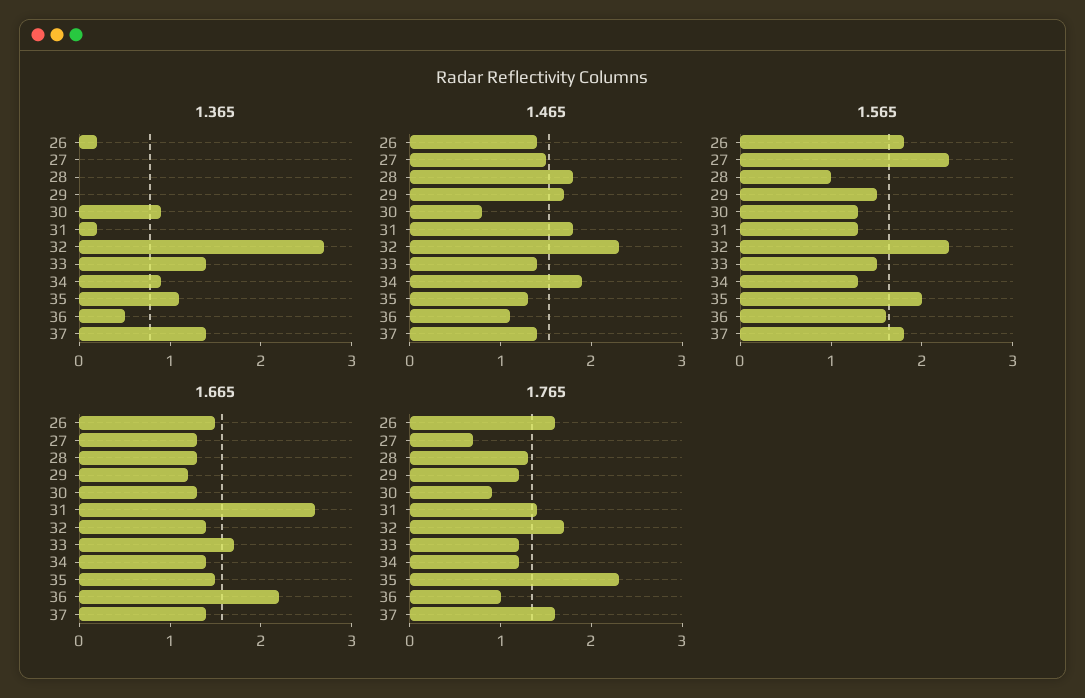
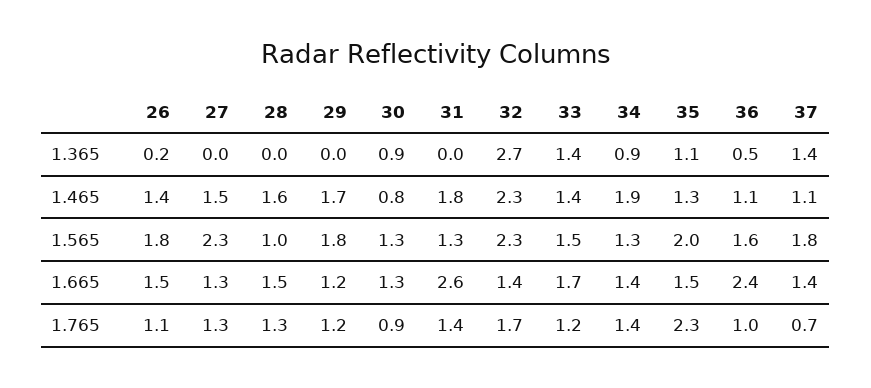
1.365, 31: 0.2 -> 0
1.465, 28: 1.8 -> 1.6
1.465, 37: 1.4 -> 1.1
1.565, 29: 1.5 -> 1.8
1.665, 28: 1.3 -> 1.5
1.665, 36: 2.2 -> 2.4
1.765, 26: 1.6 -> 1.1
1.765, 27: 0.7 -> 1.3
1.765, 34: 1.2 -> 1.4
1.765, 37: 1.6 -> 0.7

